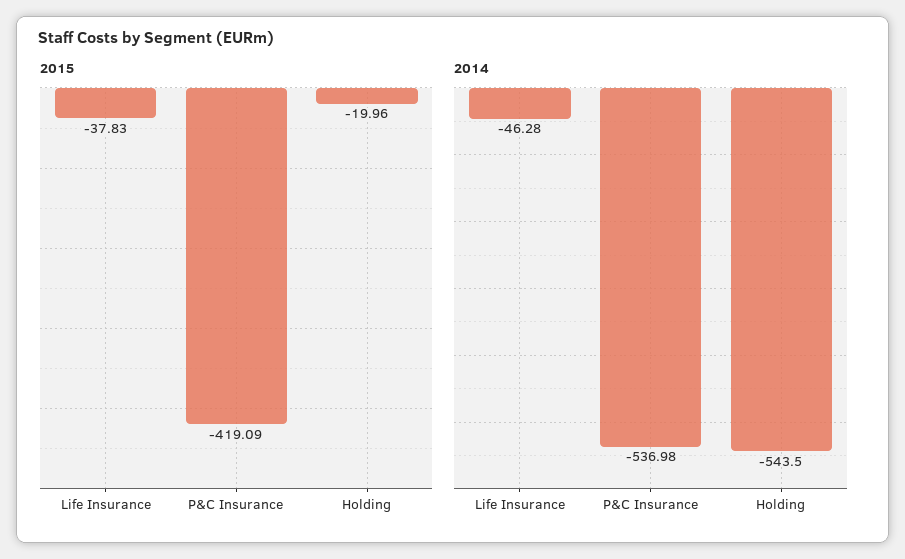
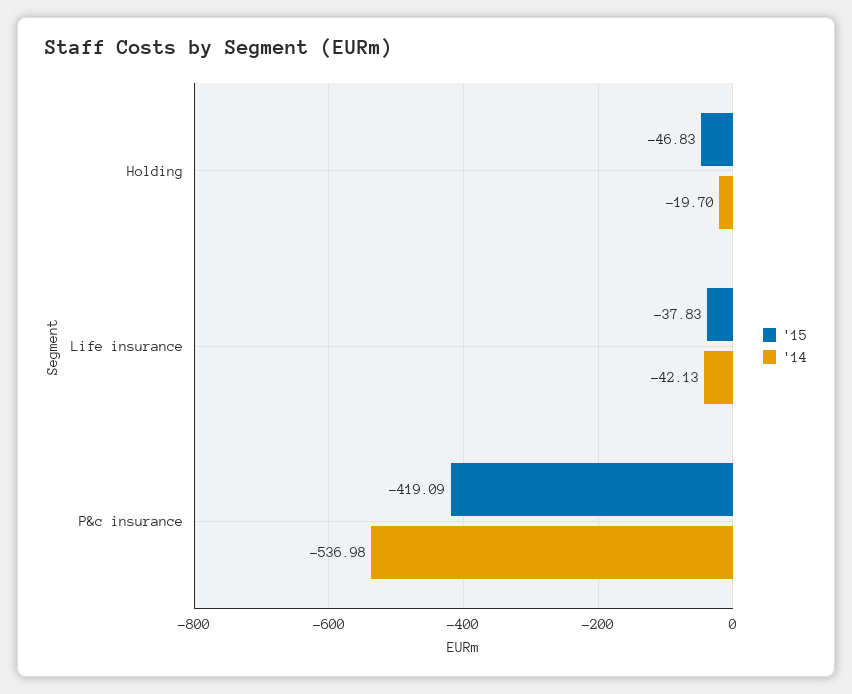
2015, Holding: -19.96 -> -46.83
2014, Life Insurance: -46.28 -> -42.13
2014, Holding: -543.5 -> -19.7

